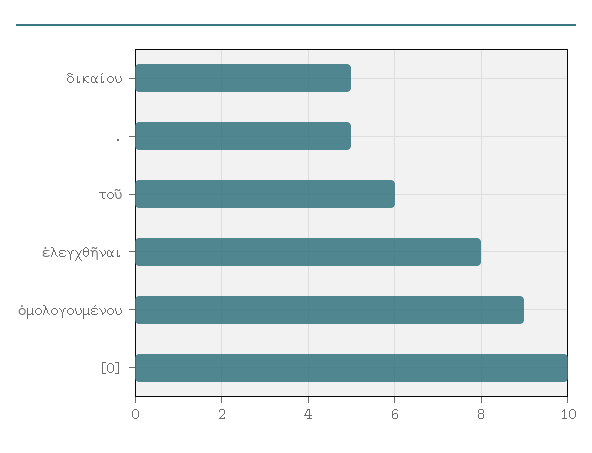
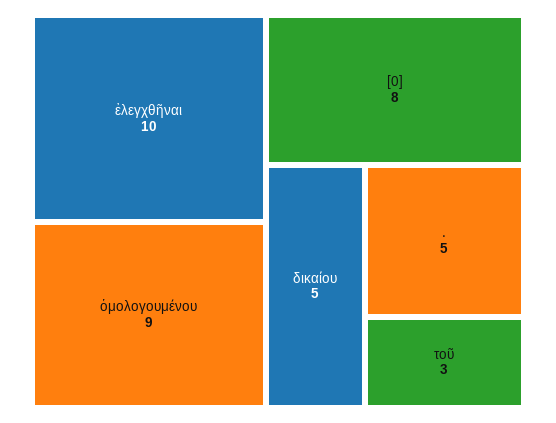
τοῦ: 6 -> 3
ἐλεγχθῆναι: 8 -> 10
[0]: 10 -> 8

